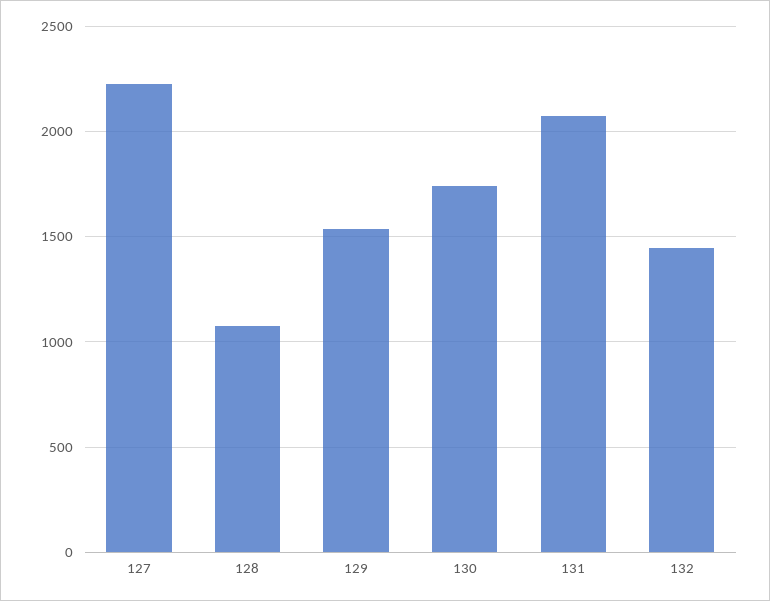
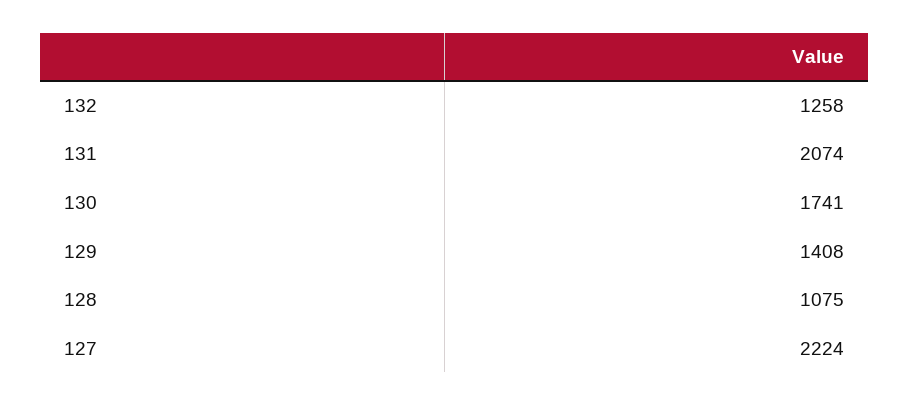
129: 1550 -> 1408
132: 1450 -> 1258

